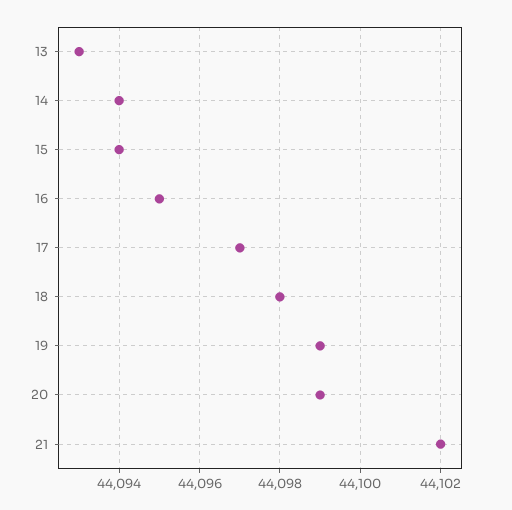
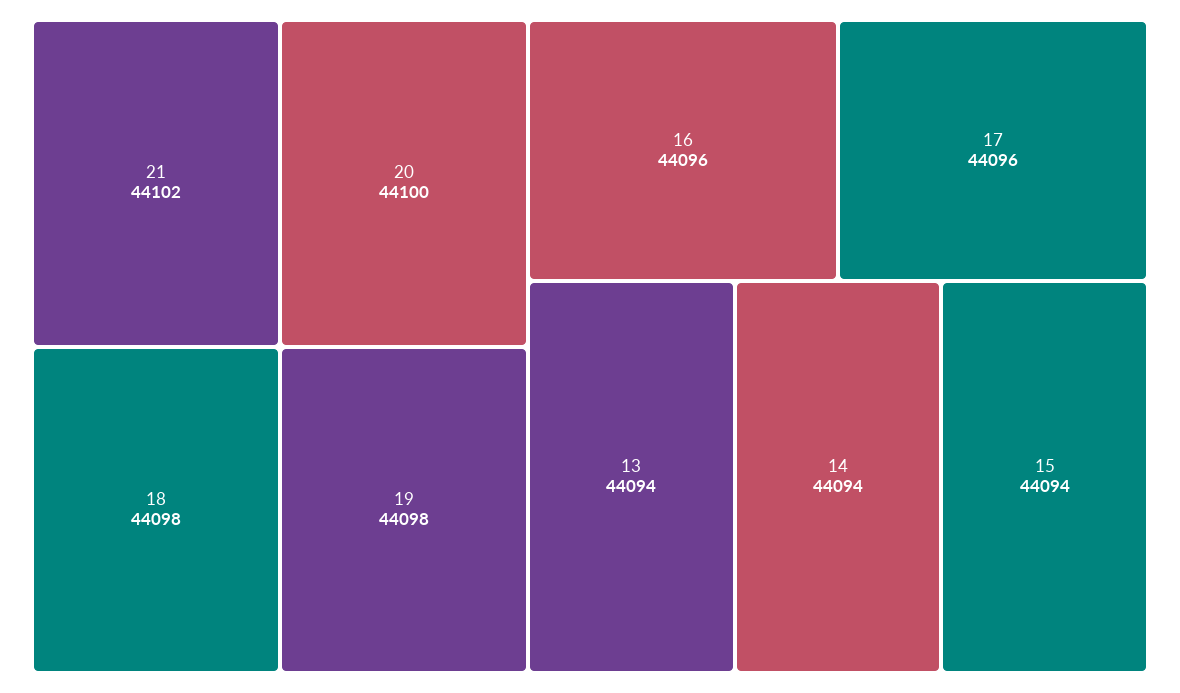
13: 44093 -> 44094
16: 44095 -> 44096
17: 44097 -> 44096
19: 44099 -> 44098
20: 44099 -> 44100

